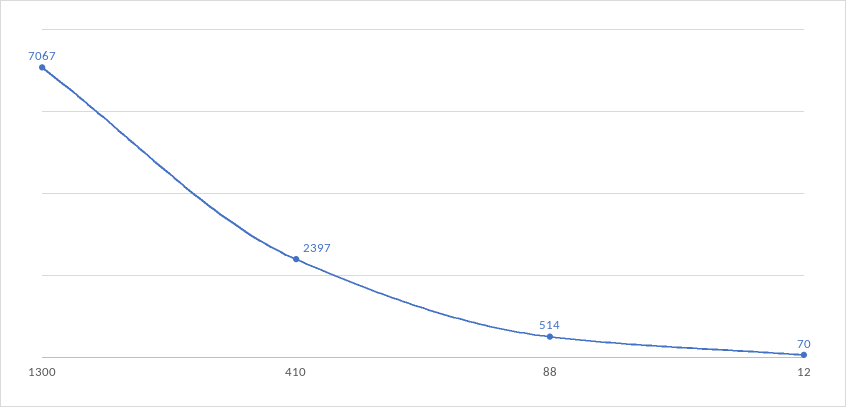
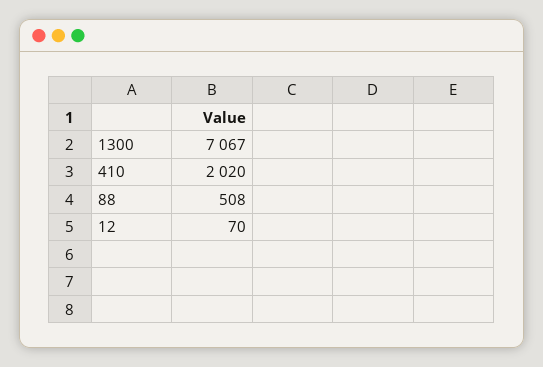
410: 2397 -> 2020
88: 514 -> 508

